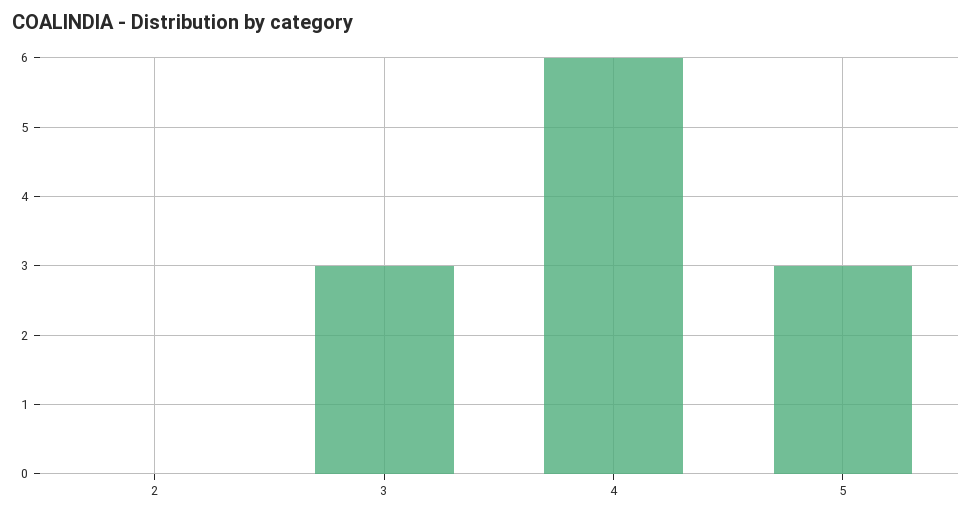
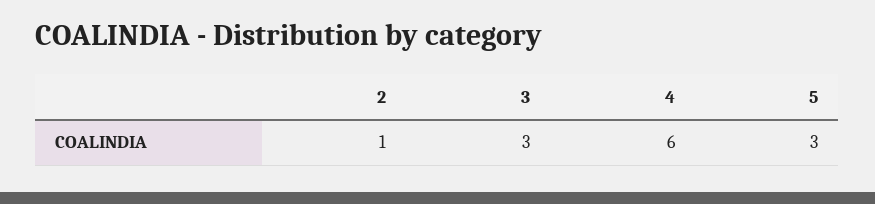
2: 0 -> 1

